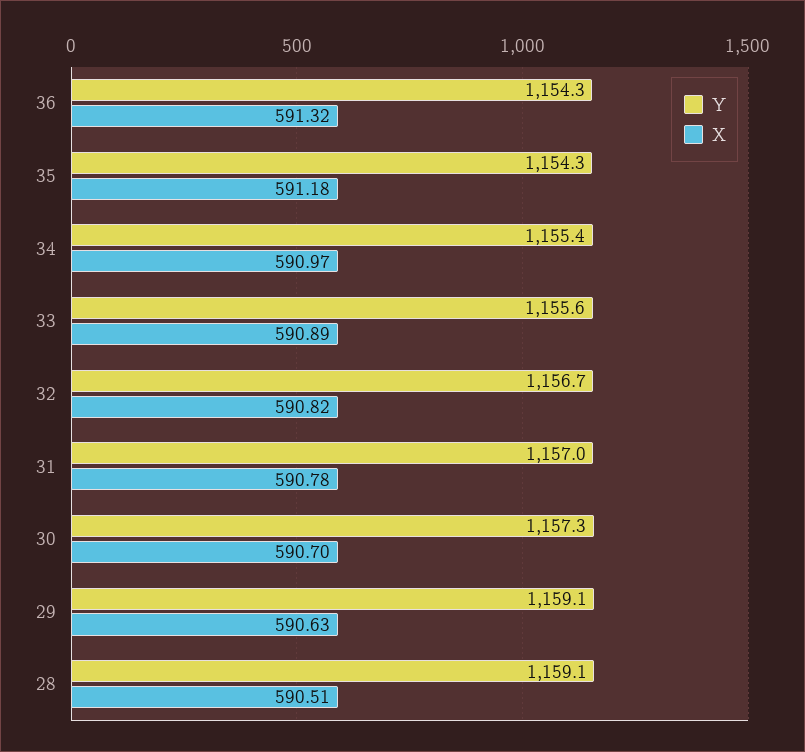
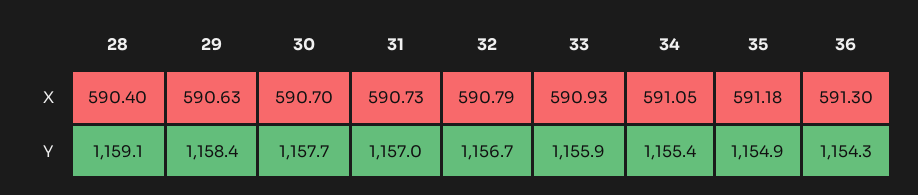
X, 36: 591.32 -> 591.3
Y, 35: 1154.3 -> 1154.9
X, 34: 590.97 -> 591.05
Y, 33: 1155.6 -> 1155.9
X, 33: 590.89 -> 590.93
X, 32: 590.82 -> 590.79
X, 31: 590.78 -> 590.73
Y, 30: 1157.3 -> 1157.7
Y, 29: 1159.1 -> 1158.4
X, 28: 590.51 -> 590.4

